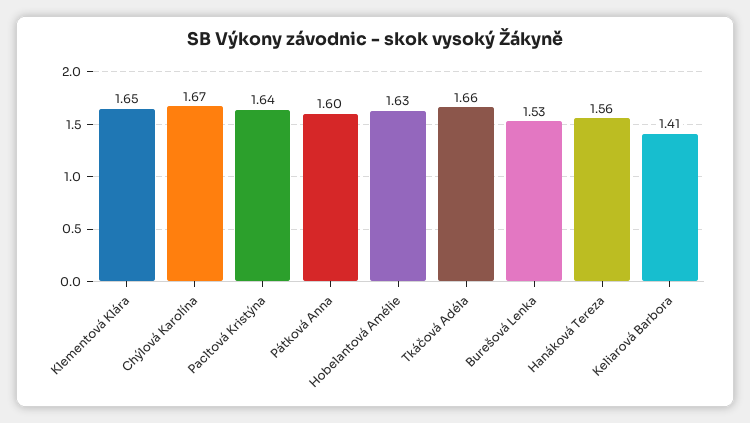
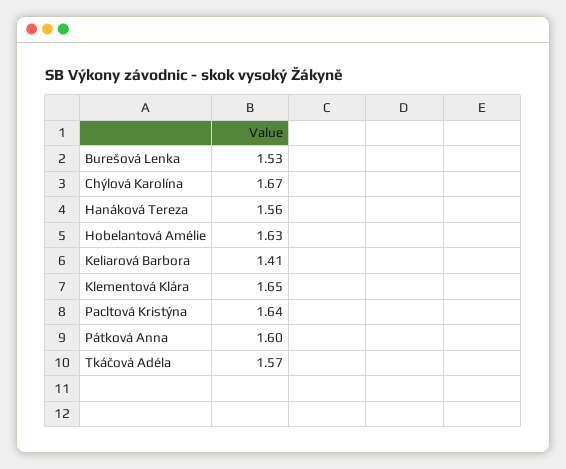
Tkáčová Adéla: 1.66 -> 1.57

